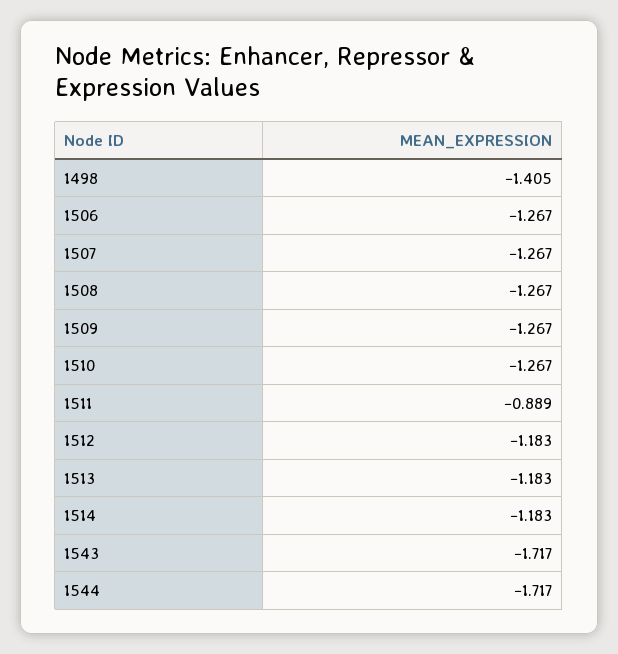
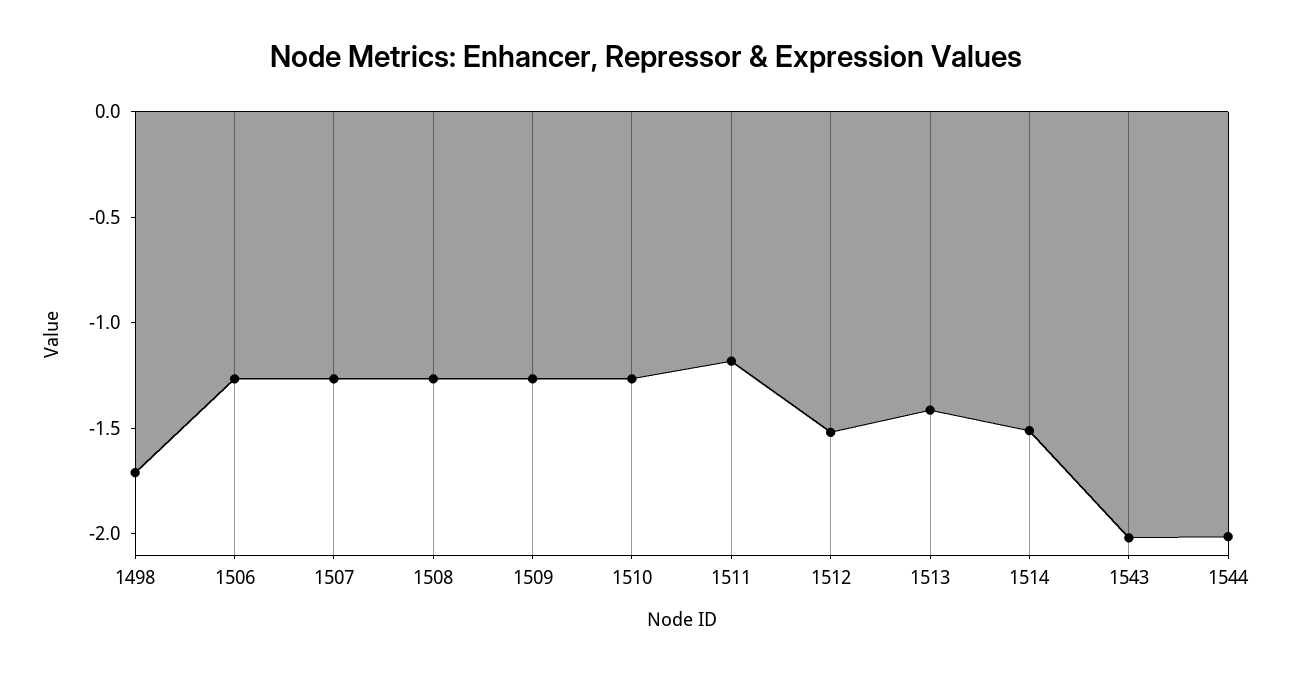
1498: -1.405 -> -1.7
1511: -0.889 -> -1.2
1512: -1.183 -> -1.5
1513: -1.183 -> -1.4
1514: -1.183 -> -1.5
1543: -1.717 -> -2
1544: -1.717 -> -2

